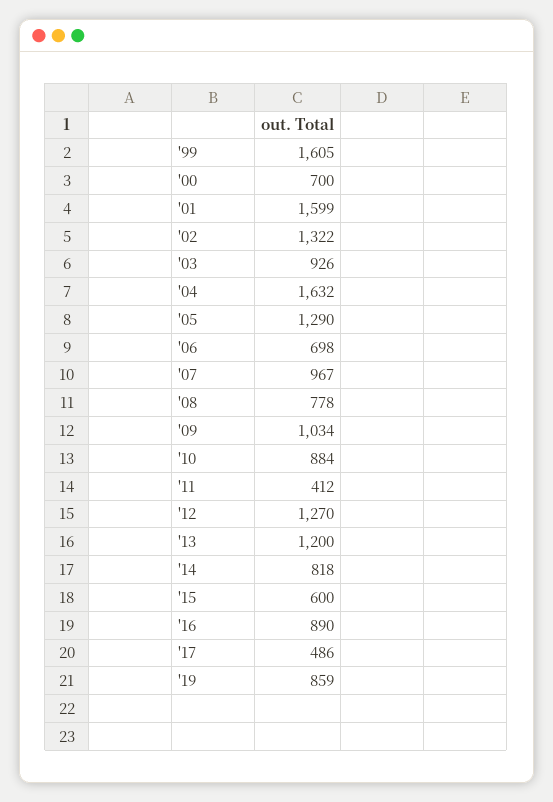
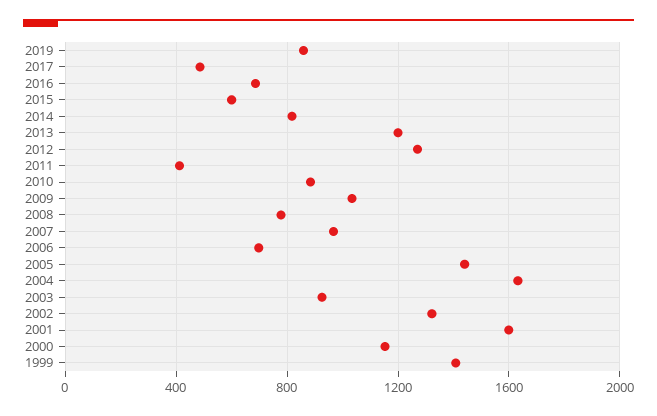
'99: 1605 -> 1400
'00: 700 -> 1150
'05: 1290 -> 1450
'16: 890 -> 700

